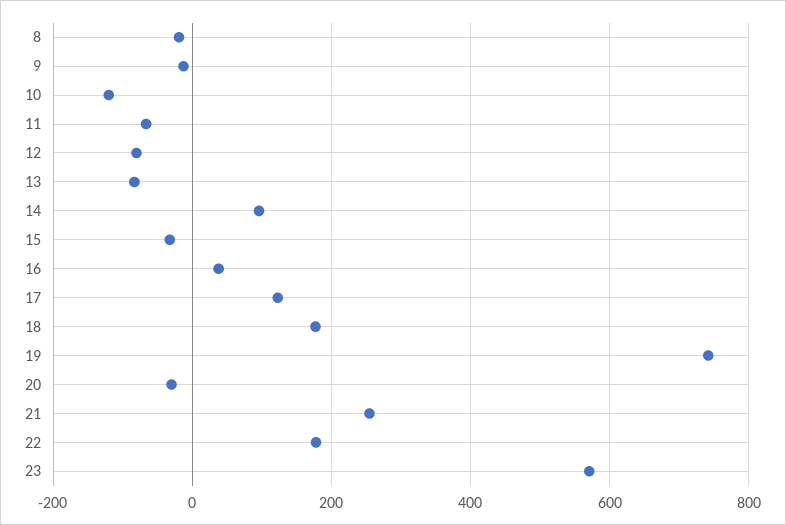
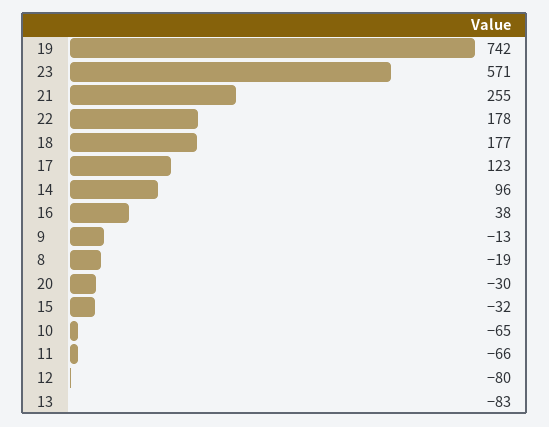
10: -120 -> -65

